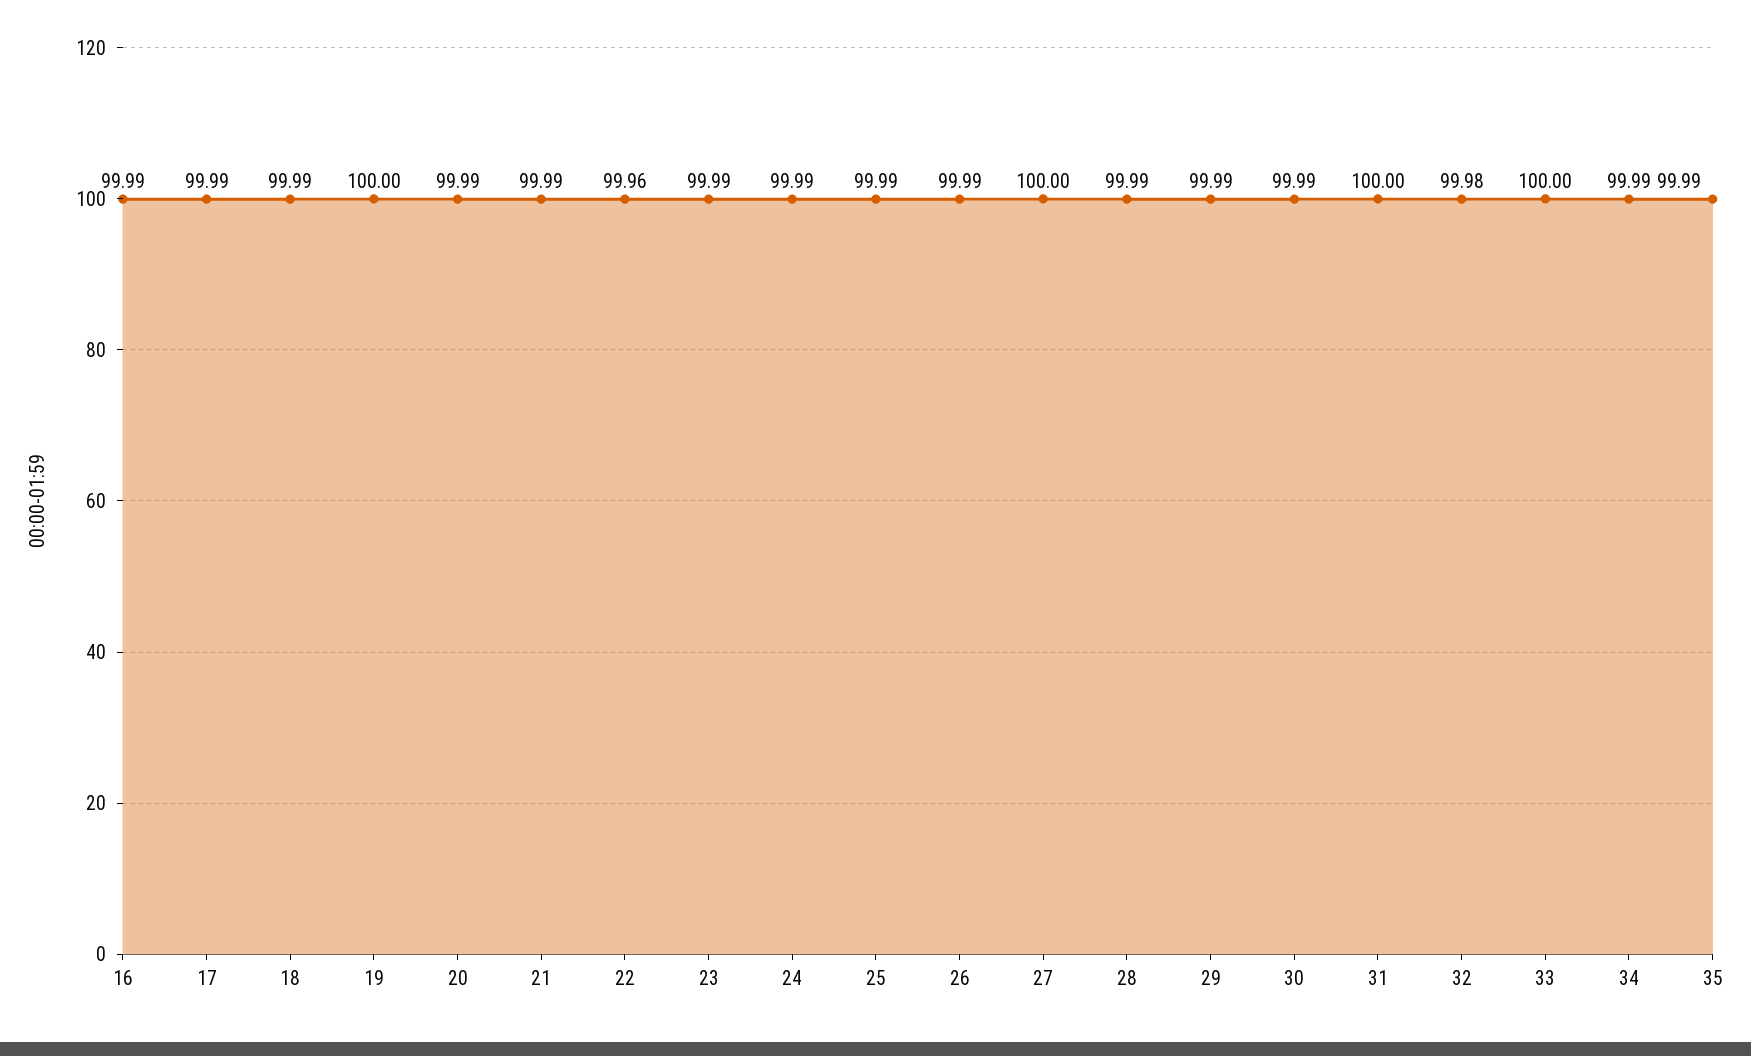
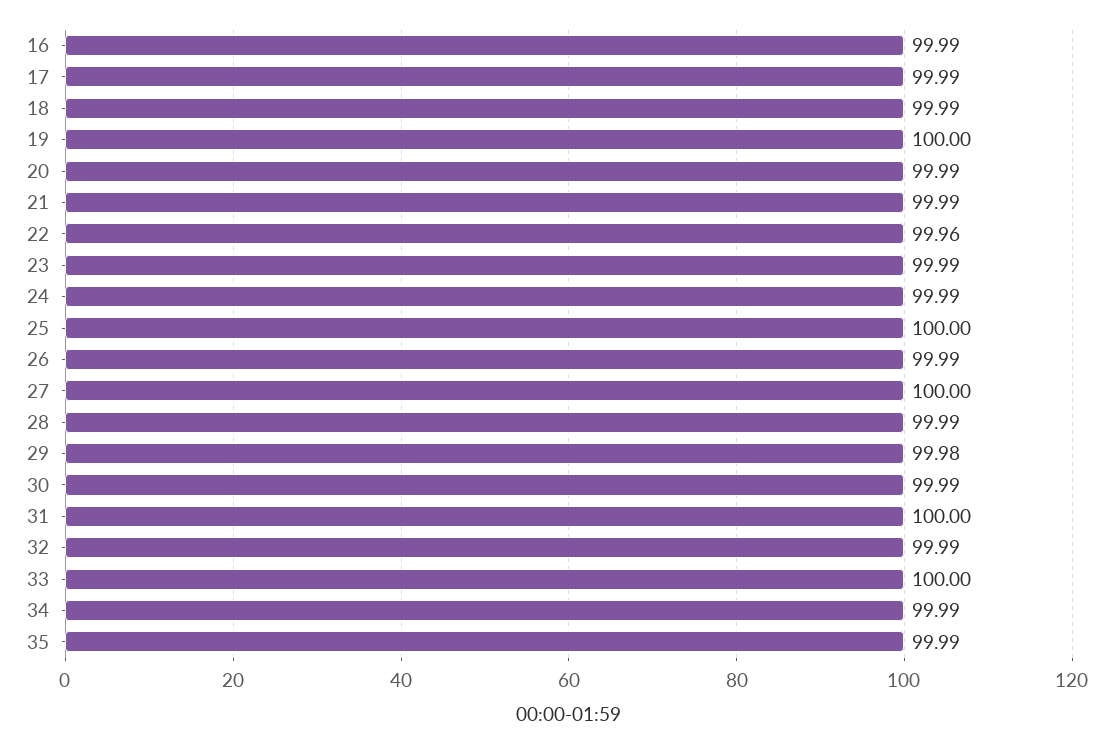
25: 99.99 -> 100
29: 99.99 -> 99.98
32: 99.98 -> 99.99

